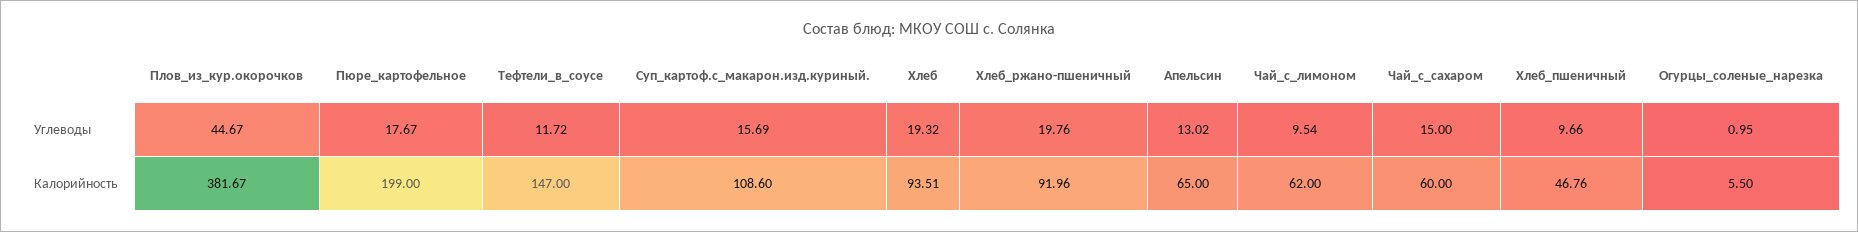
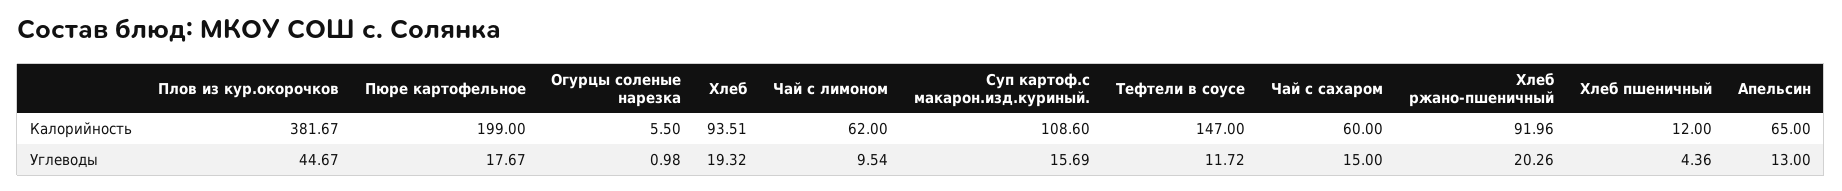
Хлеб_ржано-пшеничный, Углеводы: 19.76 -> 20.26
Апельсин, Углеводы: 13.02 -> 13
Хлеб_пшеничный, Углеводы: 9.66 -> 4.36
Огурцы_соленые_нарезка, Углеводы: 0.95 -> 0.98
Хлеб_пшеничный, Калорийность: 46.76 -> 12

